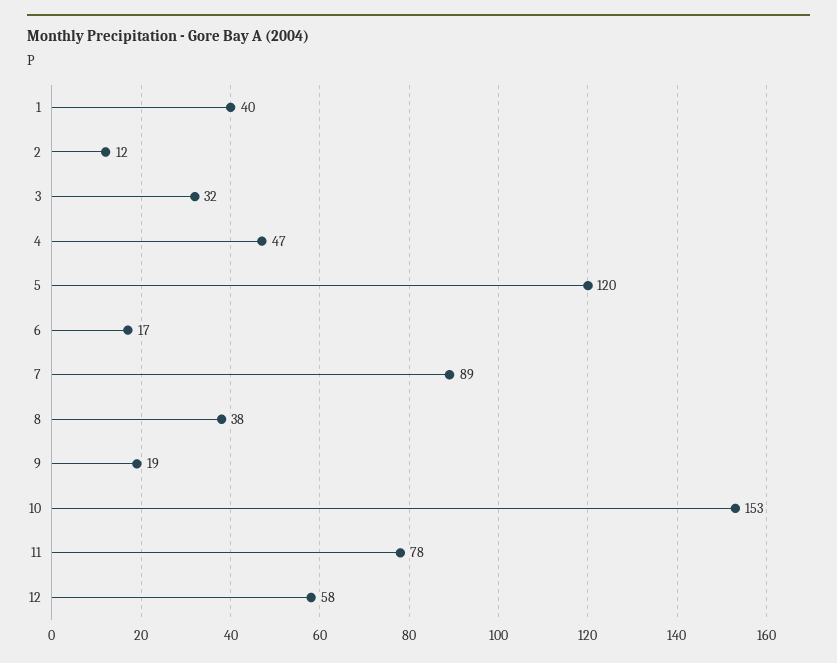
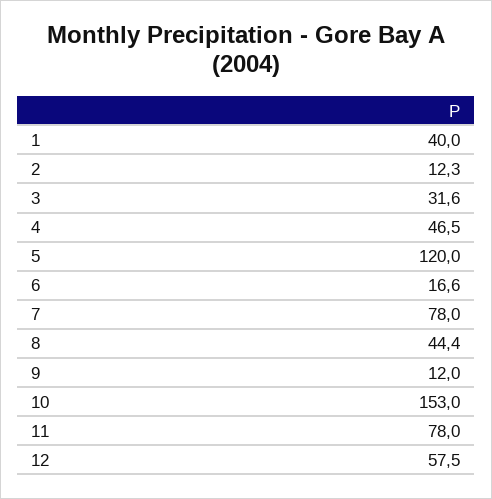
7: 89 -> 78
8: 38 -> 44.4
9: 19 -> 12

